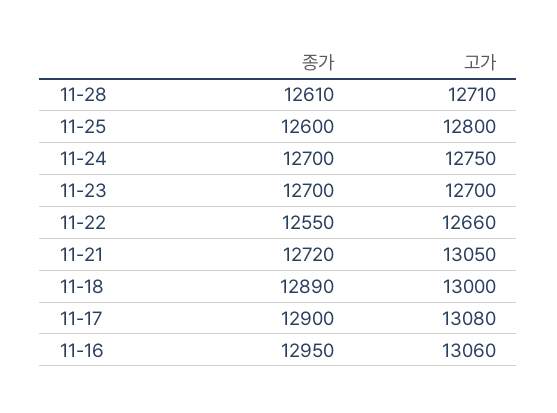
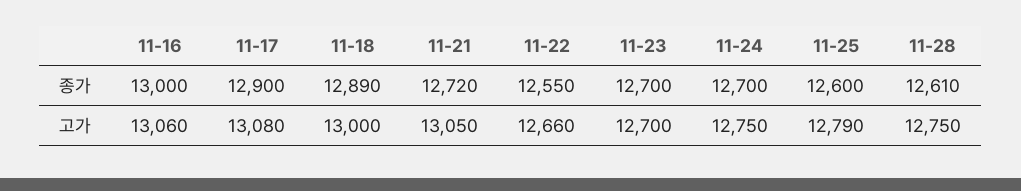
고가, 11-28: 12710 -> 12750
고가, 11-25: 12800 -> 12790
종가, 11-16: 12950 -> 13000

